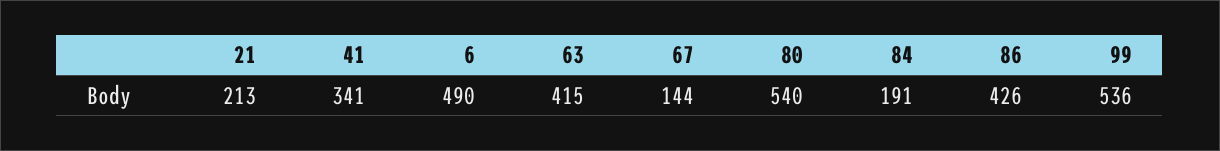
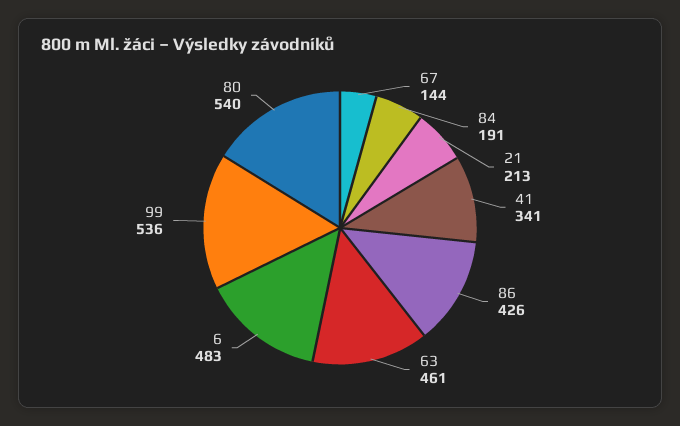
6: 490 -> 483
63: 415 -> 461

